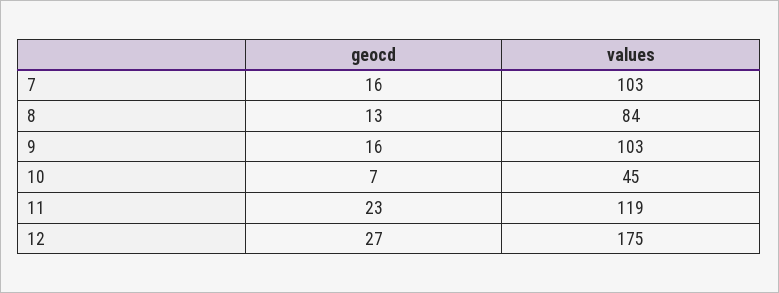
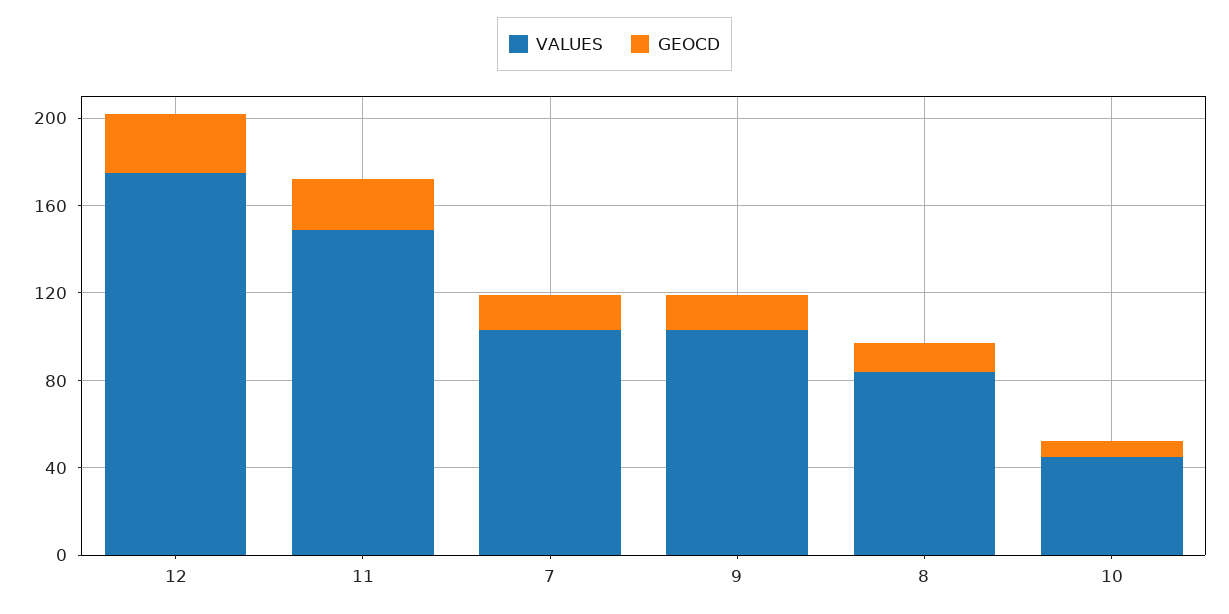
values, 11: 119 -> 150

